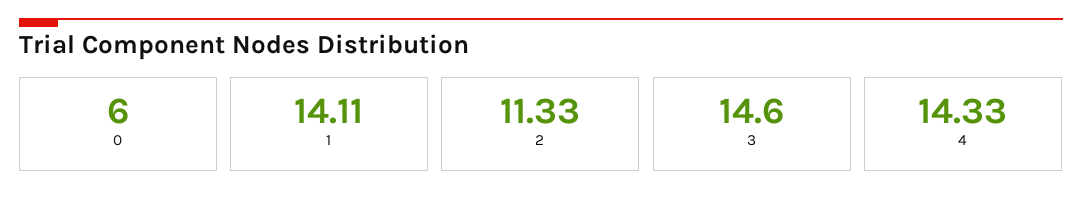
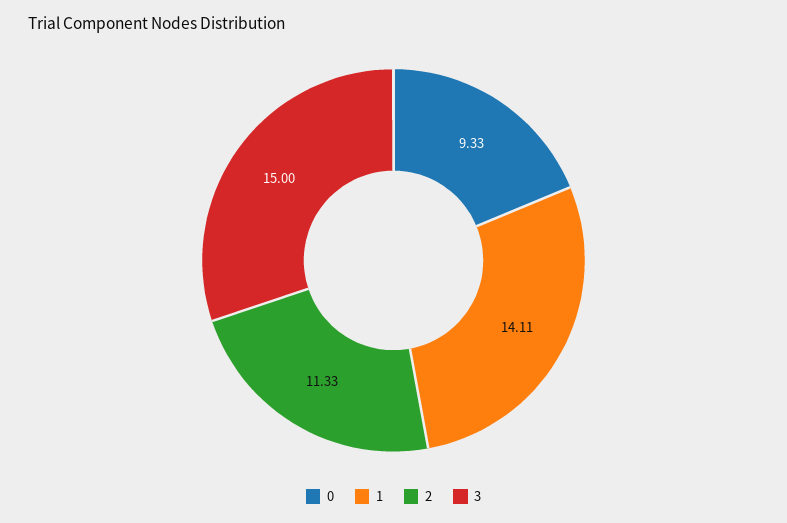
0: 6 -> 9.33
3: 14.6 -> 15
4: 14.33 -> none

